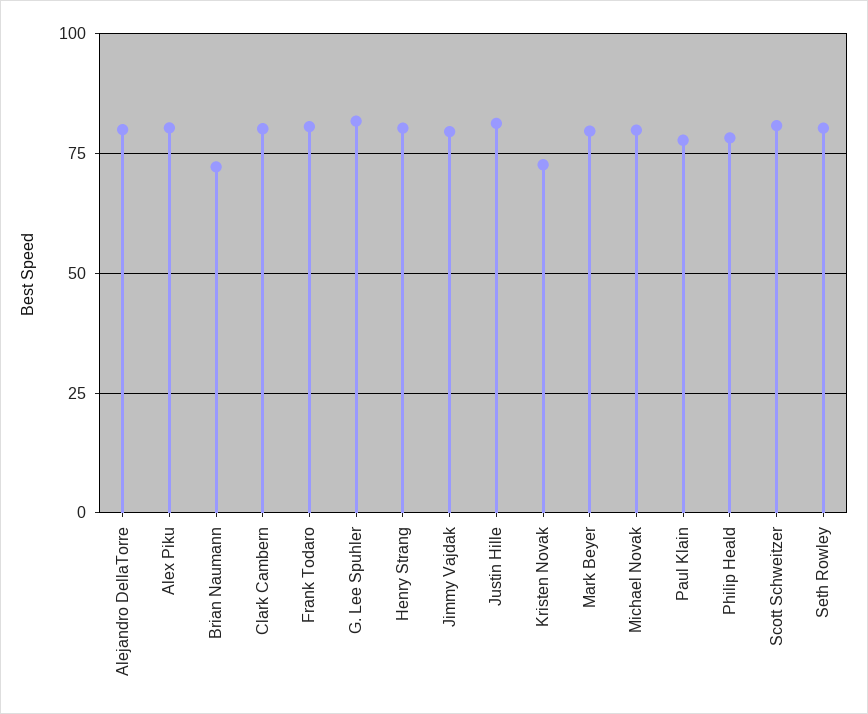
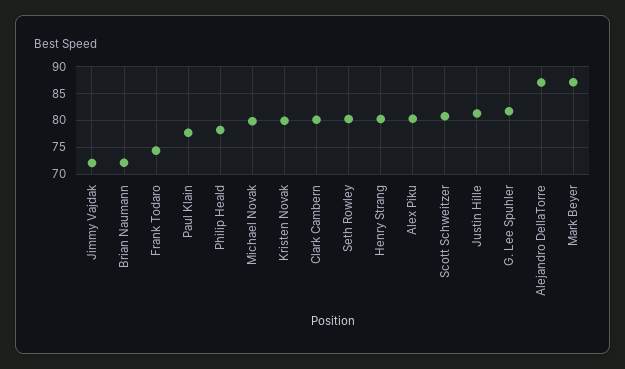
Alejandro DellaTorre: 80 -> 87.5
Frank Todaro: 80 -> 75
Jimmy Vajdak: 80 -> 72.5
Kristen Novak: 72.5 -> 80
Mark Beyer: 80 -> 87.5

